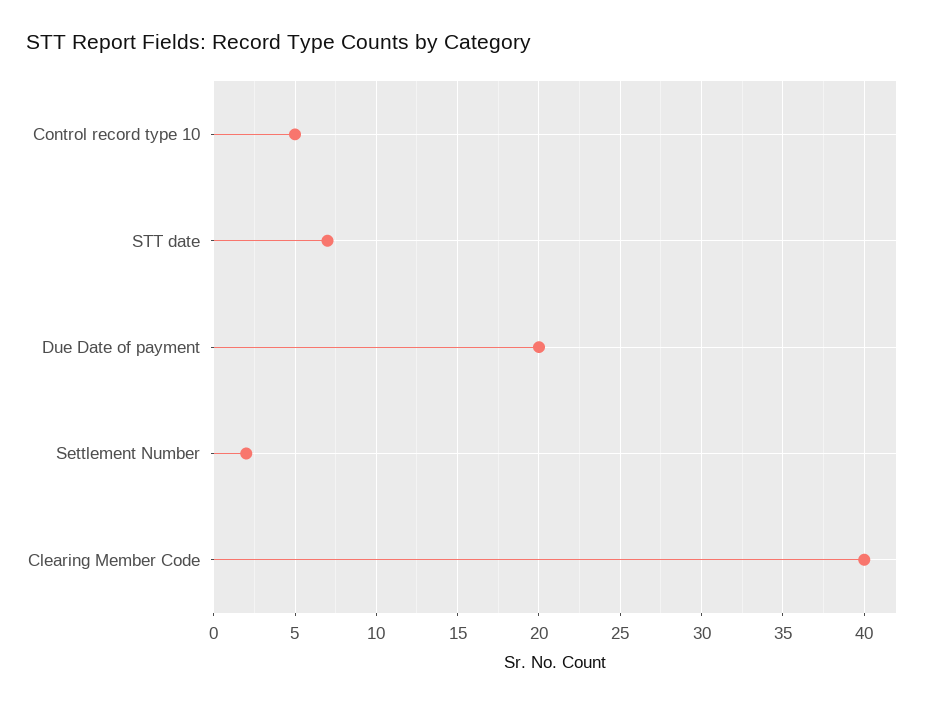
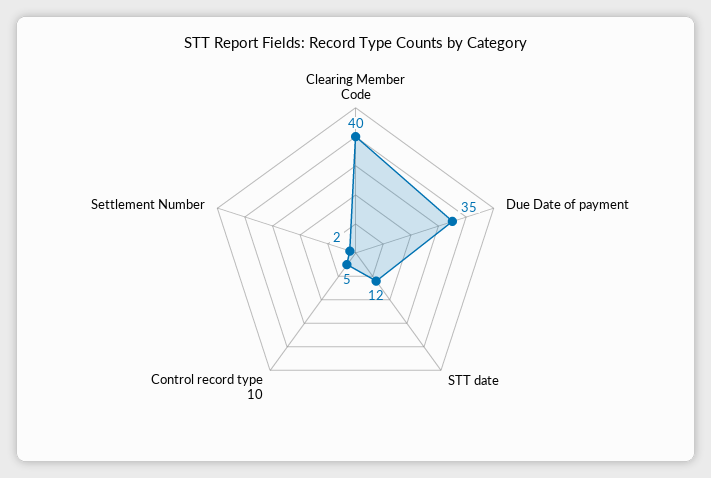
STT date: 7 -> 12
Due Date of payment: 20 -> 35

